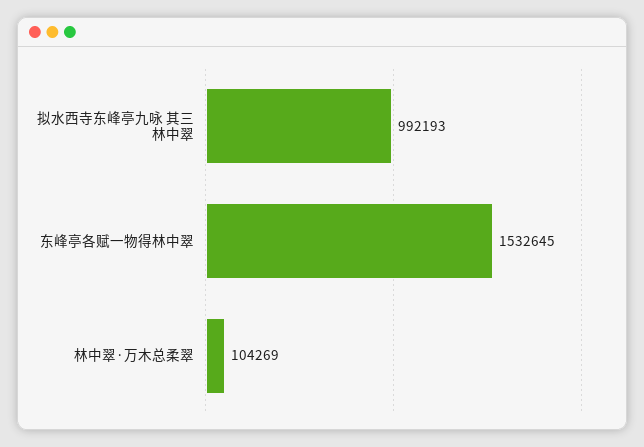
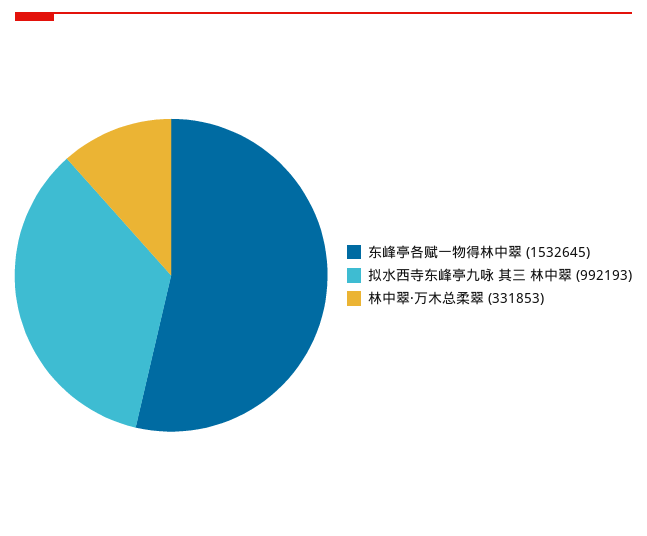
林中翠·万木总柔翠: 104269 -> 331853

